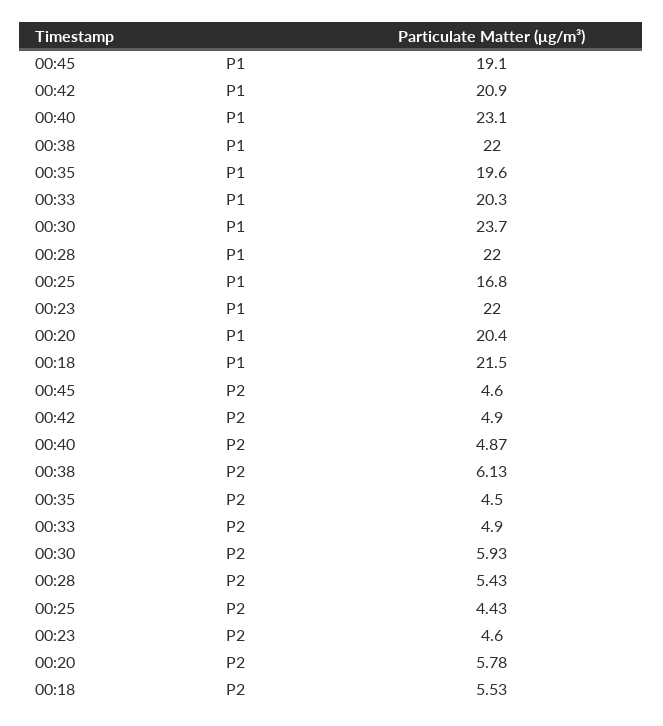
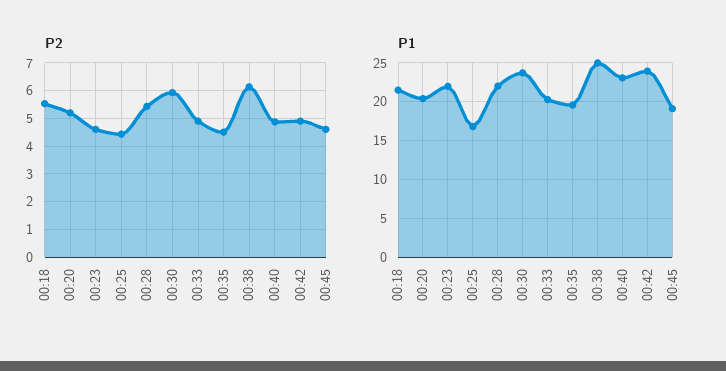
P1, 00:42: 20.9 -> 24
P1, 00:38: 22 -> 25
P2, 00:20: 5.78 -> 5.25

